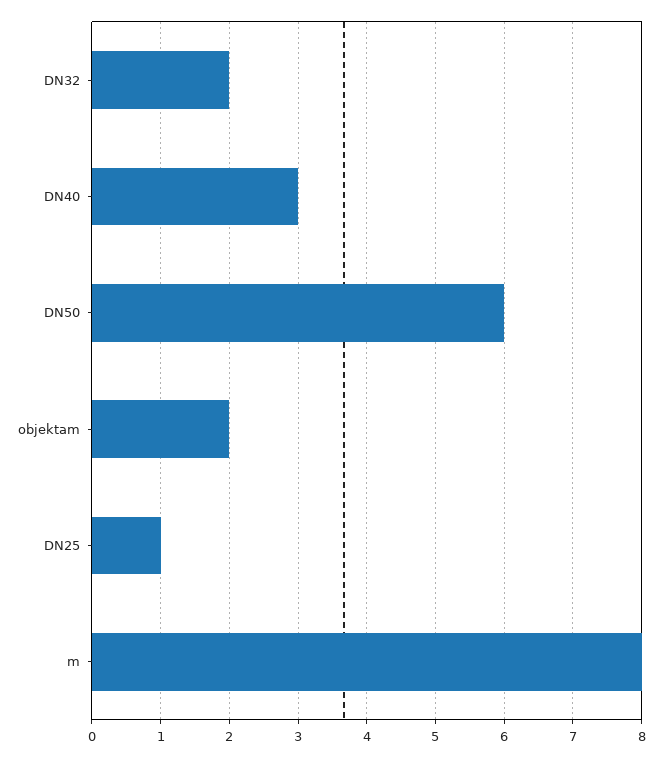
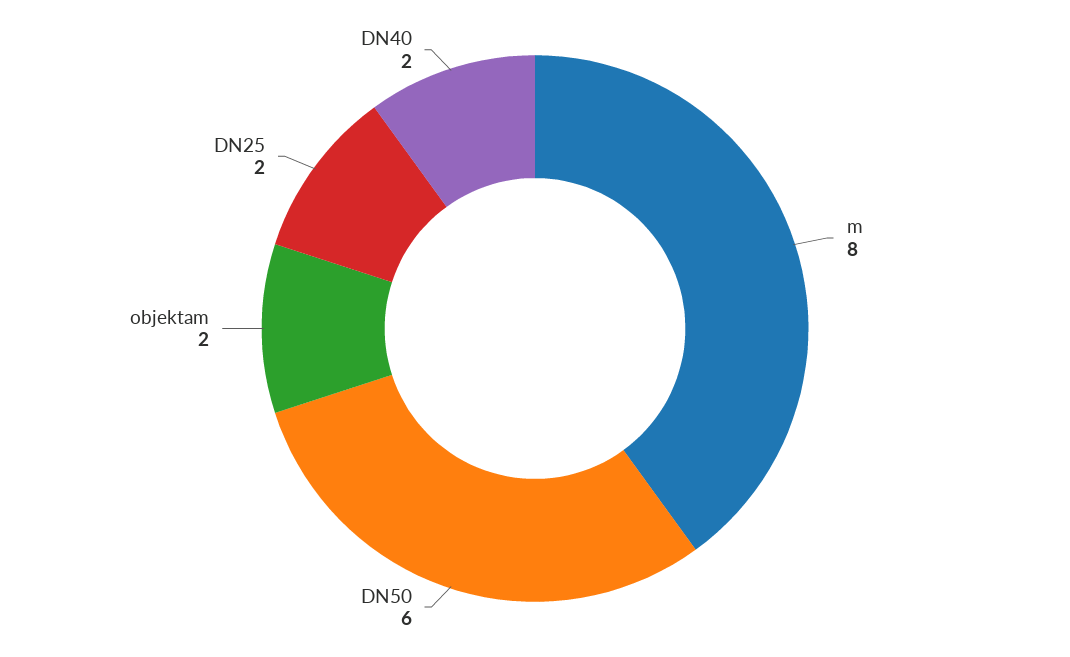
DN32: 2 -> none
DN40: 3 -> 2
DN25: 1 -> 2

